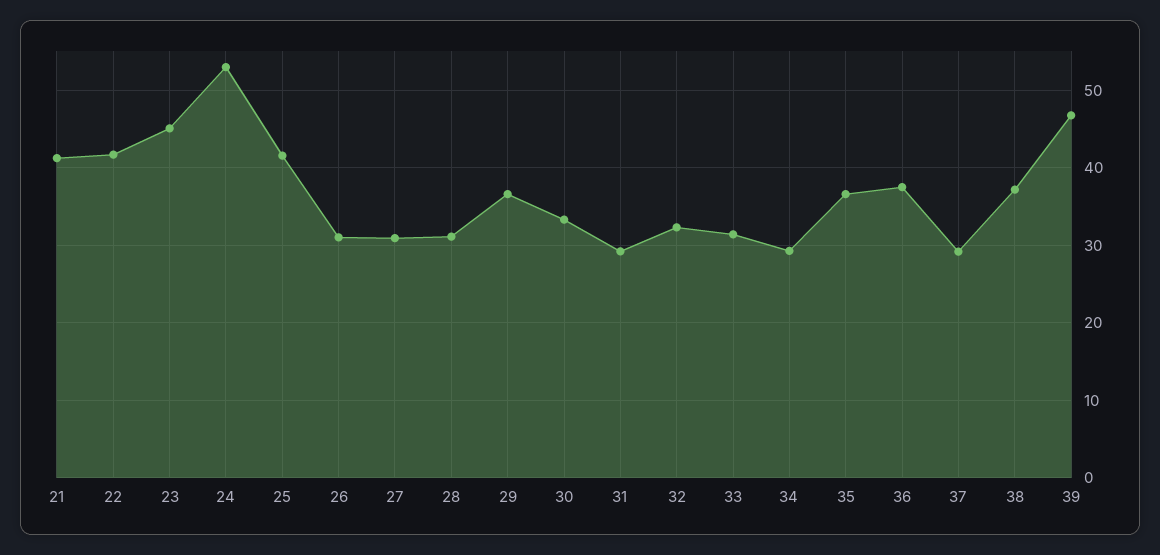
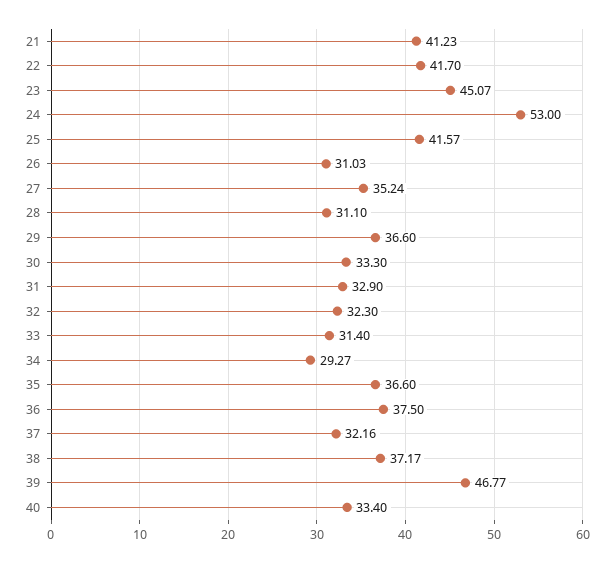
27: 31 -> 35.24
31: 29 -> 32.9
37: 29 -> 32.16
40: none -> 33.4

